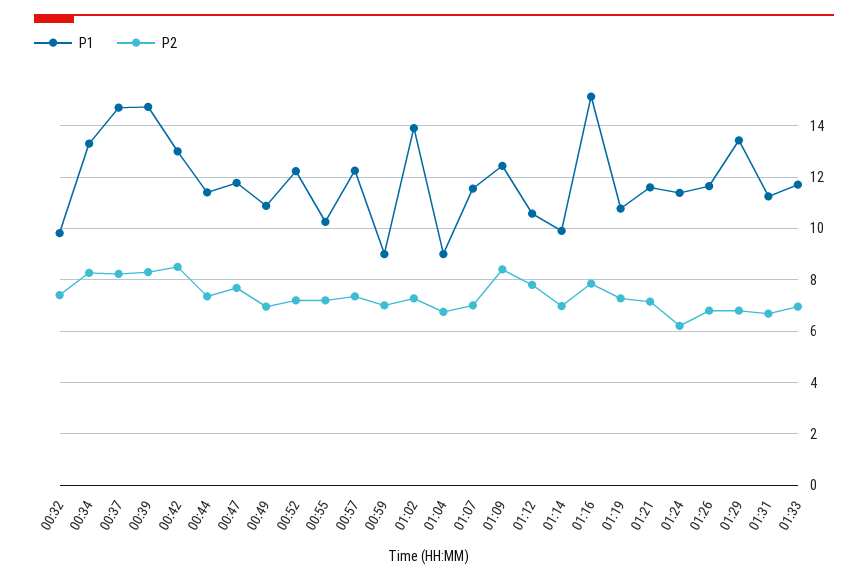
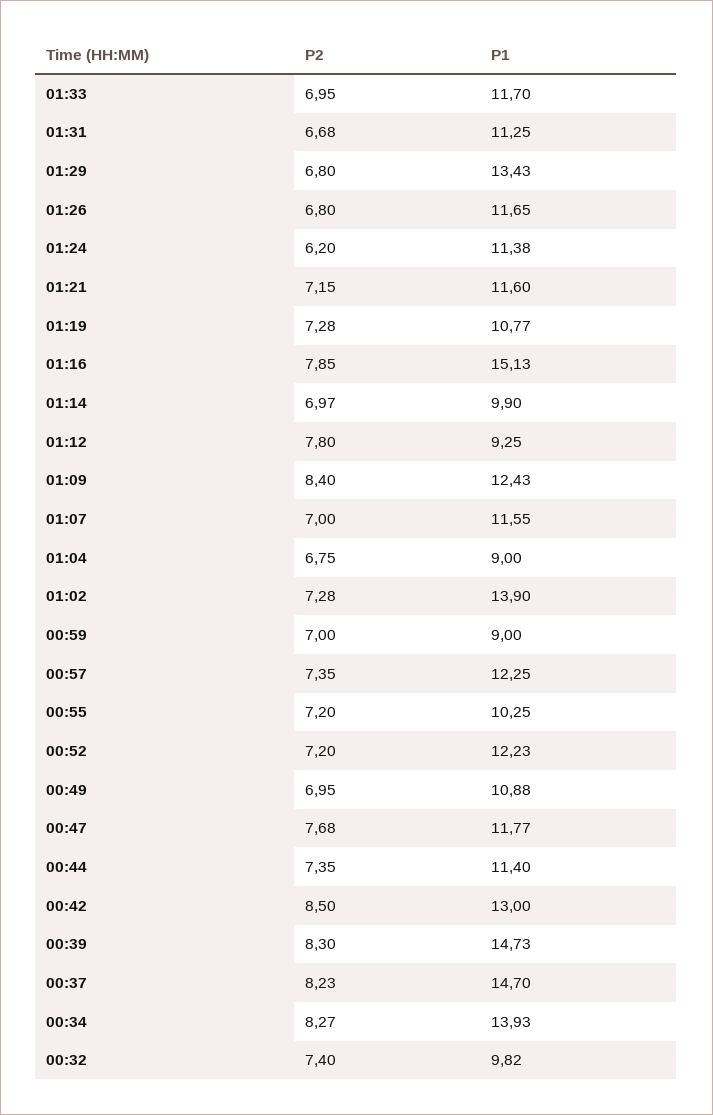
P1, 00:34: 13.25 -> 13.93
P1, 01:12: 10.5 -> 9.25

